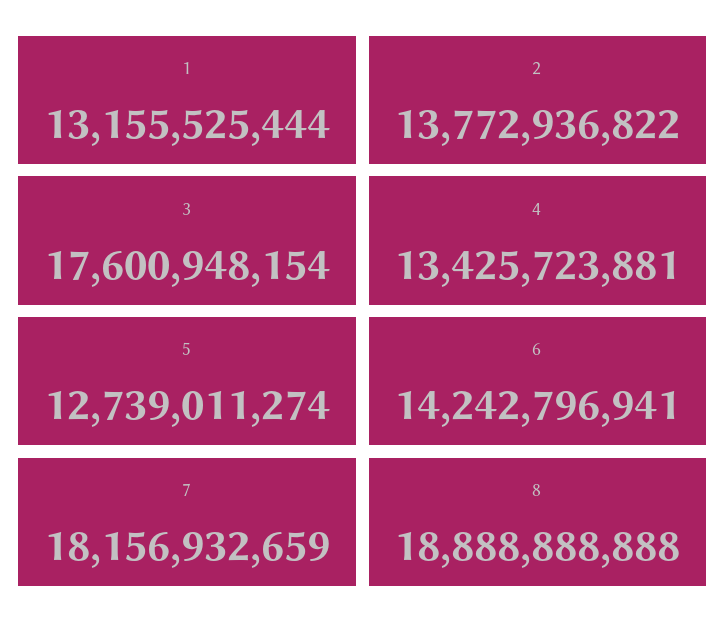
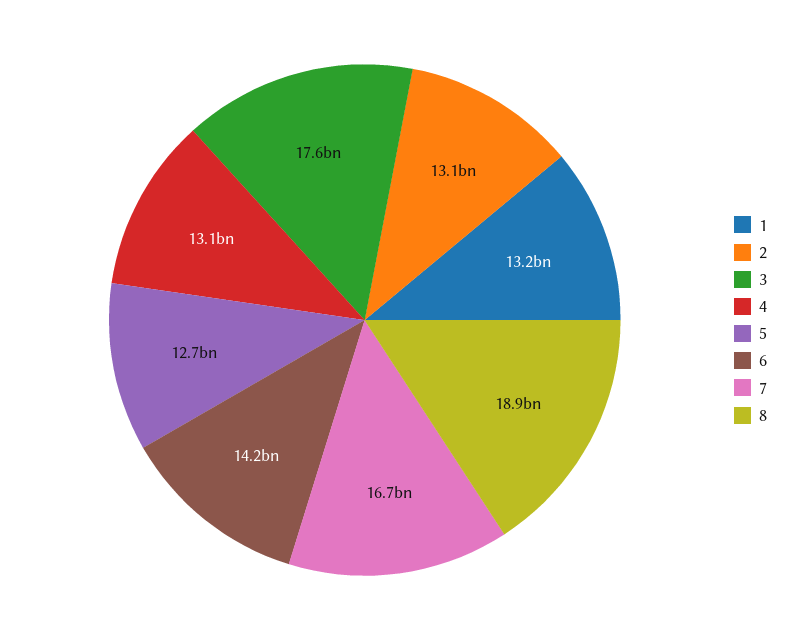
2: 13772936822 -> 13100000000
4: 13425723881 -> 13100000000
7: 18156932659 -> 16700000000

